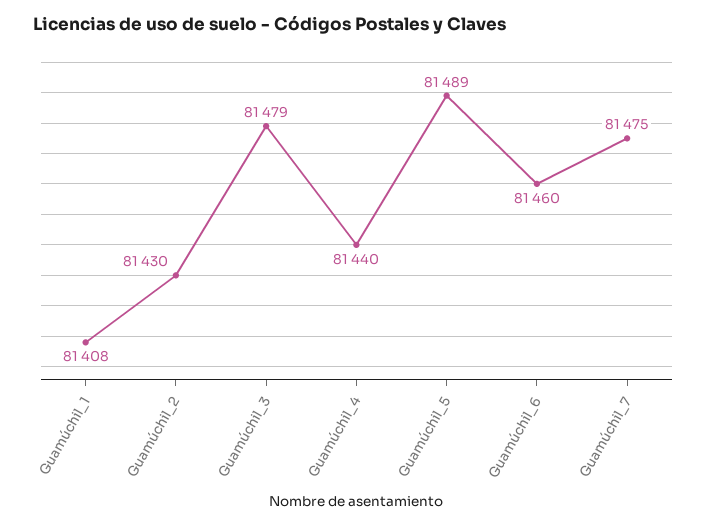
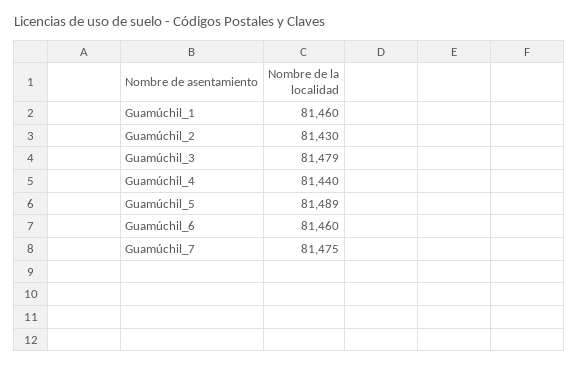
Guamúchil_1: 81408 -> 81460

